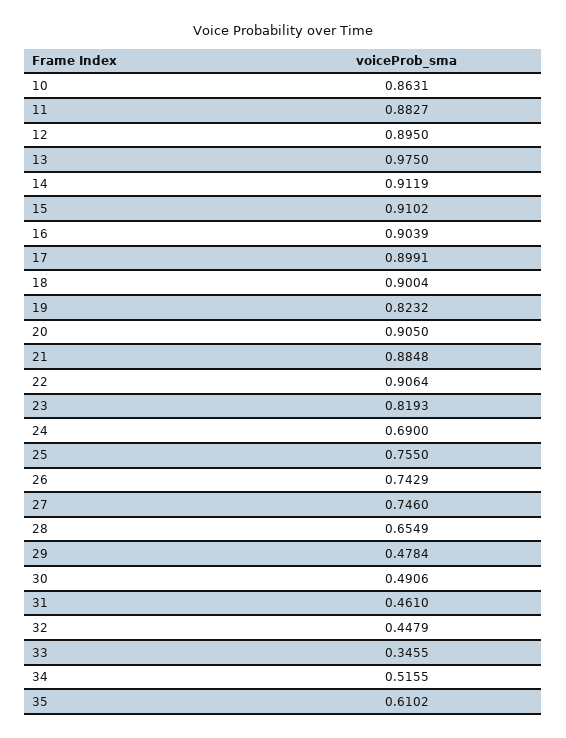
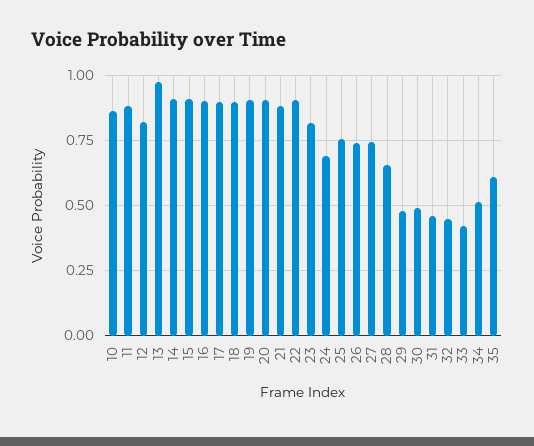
12: 0.895 -> 0.825
19: 0.8232 -> 0.9
33: 0.3455 -> 0.425

